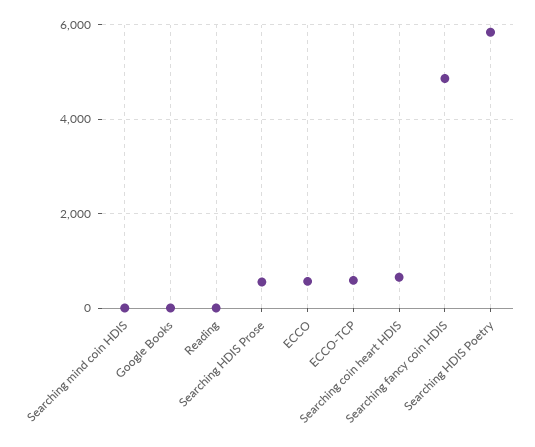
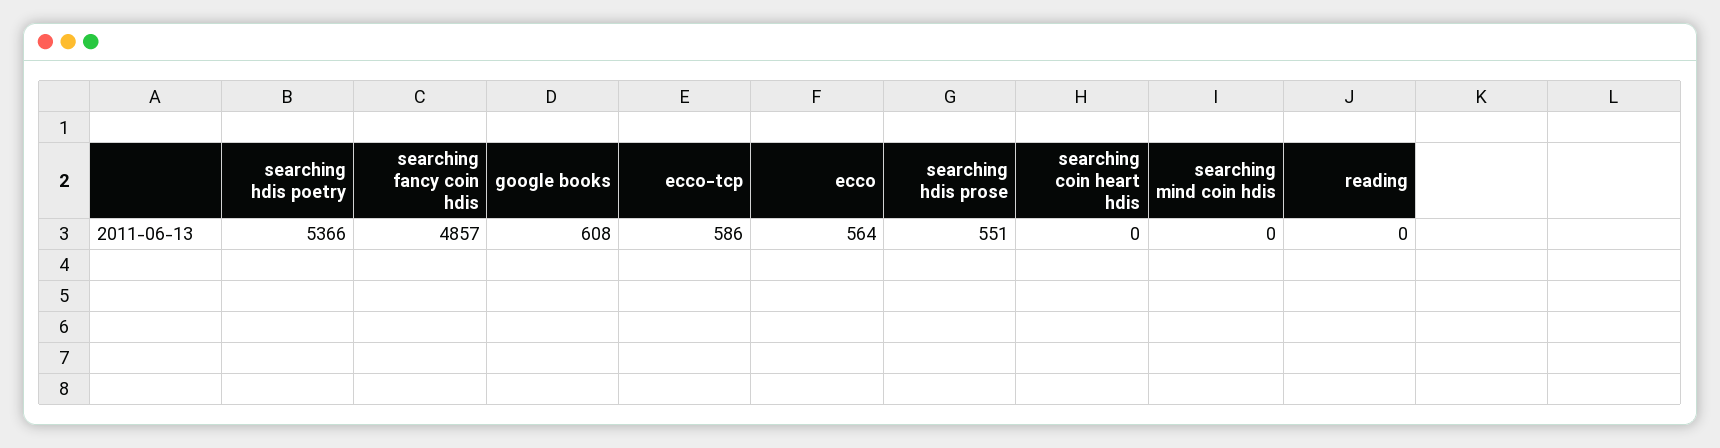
Google Books: 0 -> 608
Searching coin heart HDIS: 600 -> 0
Searching HDIS Poetry: 5800 -> 5366

